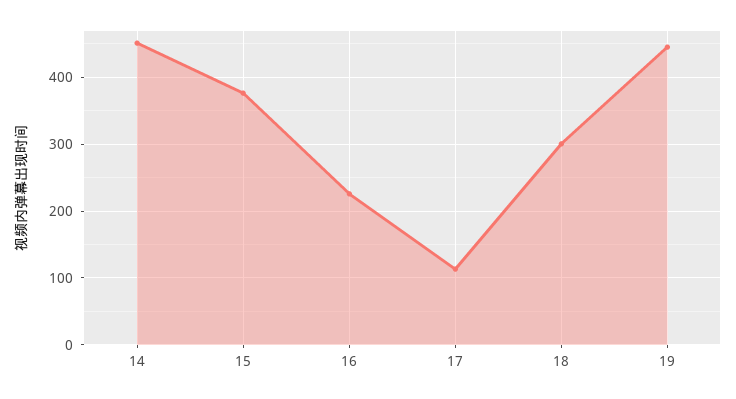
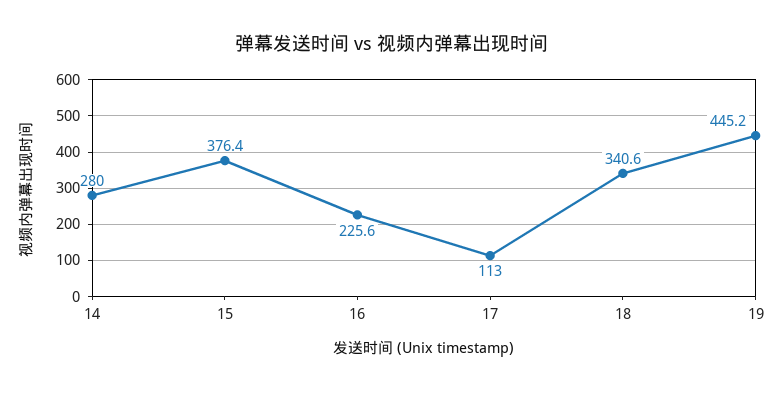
14: 450 -> 280
18: 300 -> 340.6

